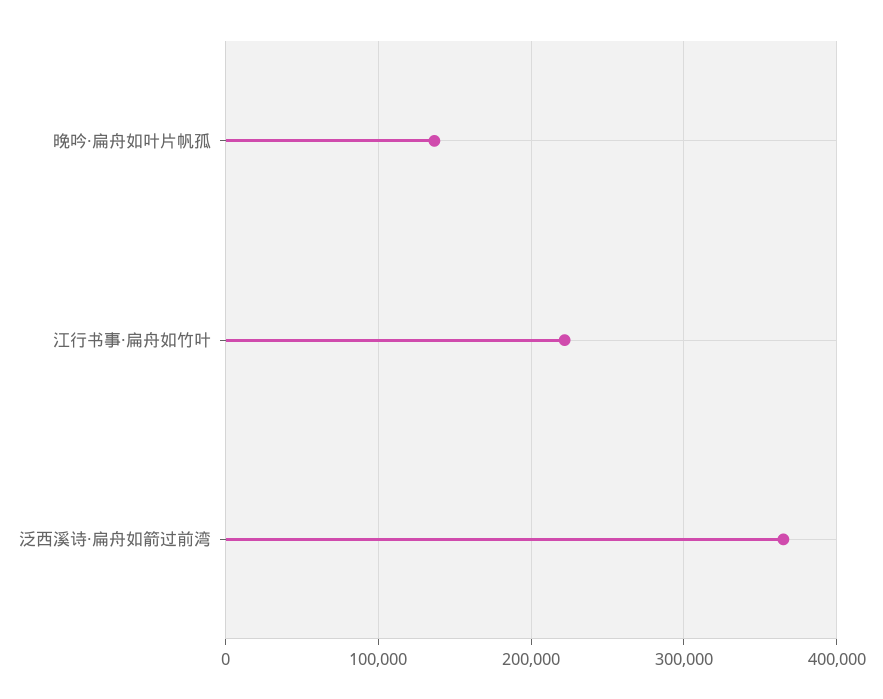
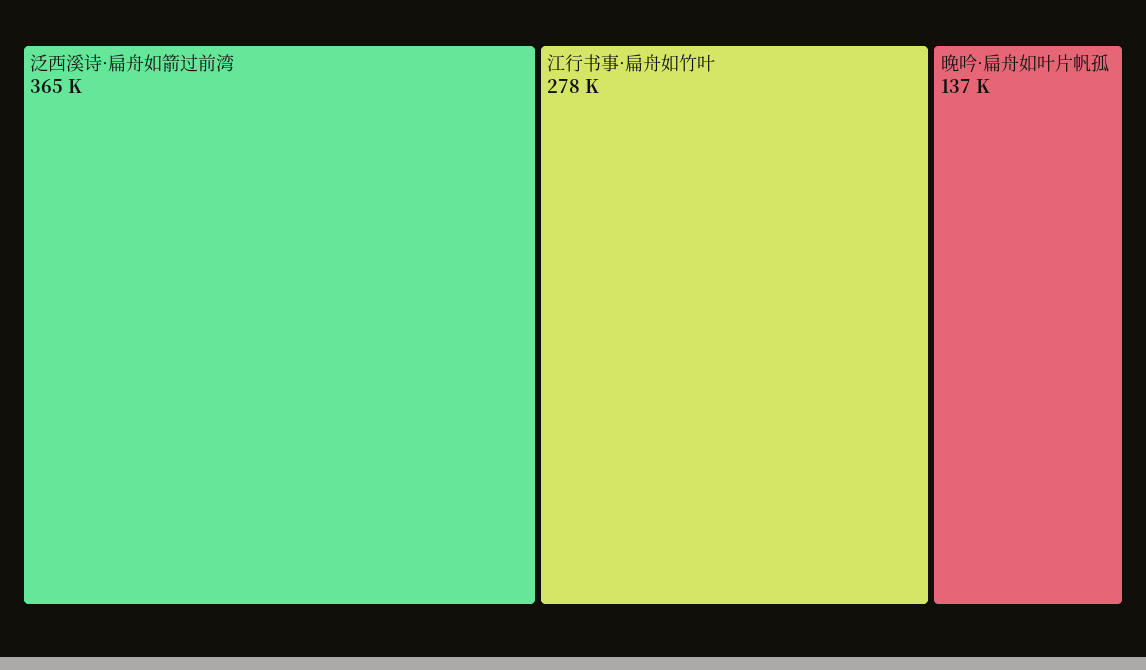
江行书事·扁舟如竹叶: 220000 -> 278000

